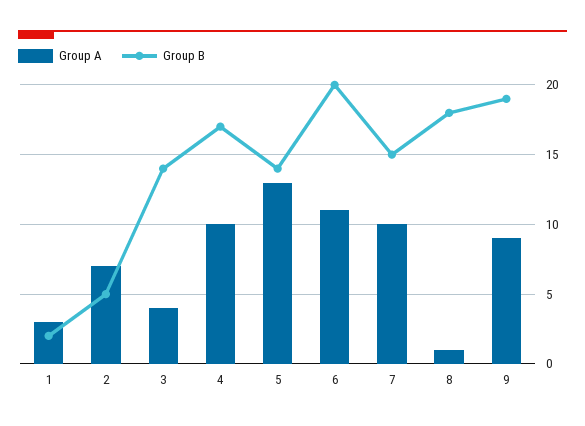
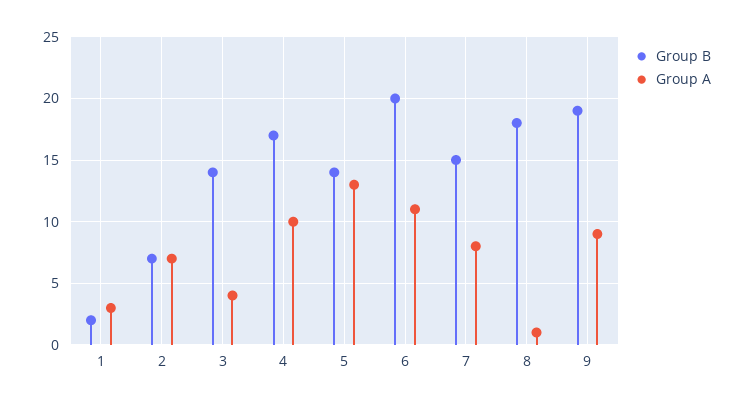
Group B, 2: 5 -> 7
Group A, 7: 10 -> 8

